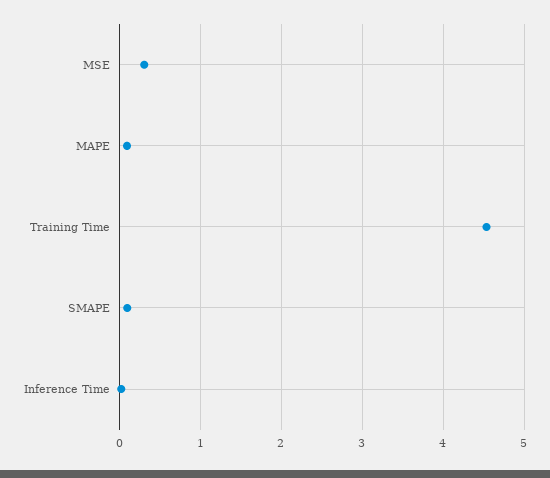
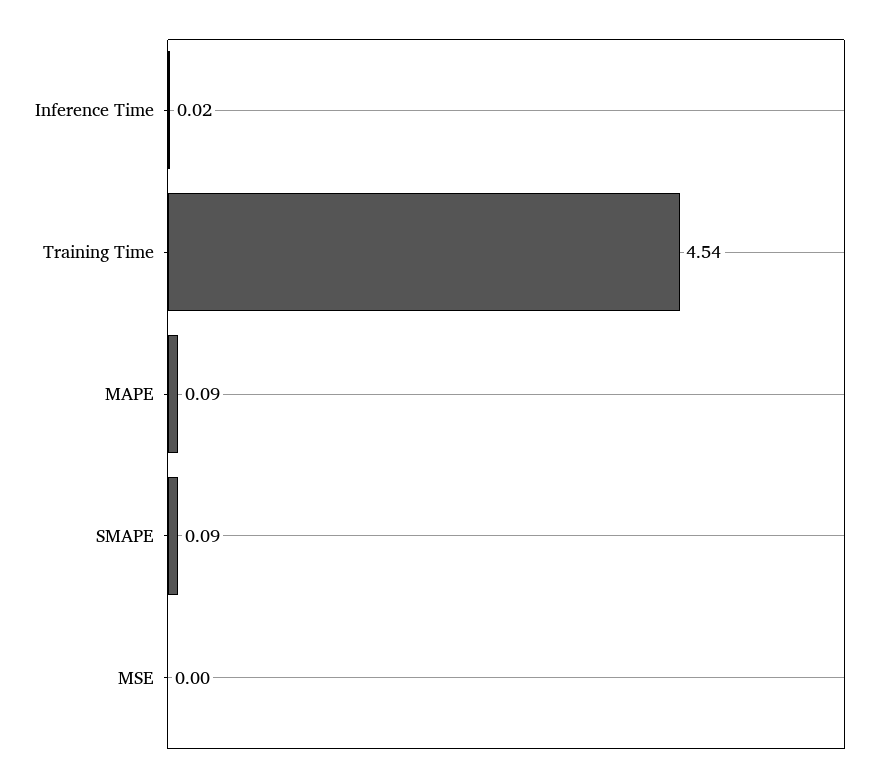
MSE: 0.3 -> 0

